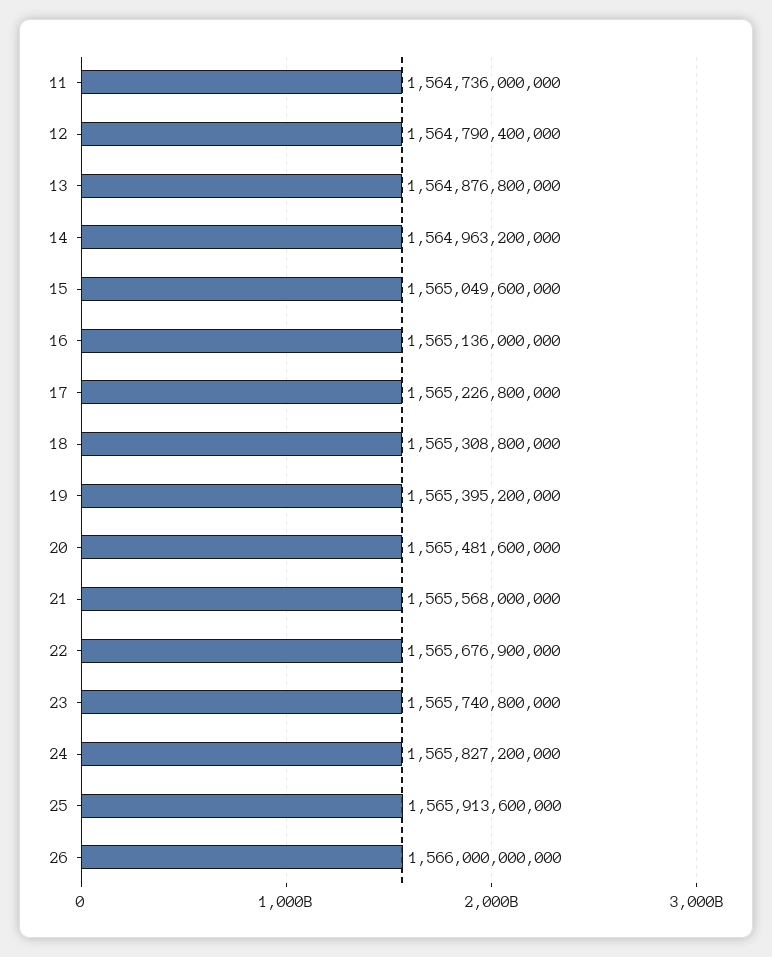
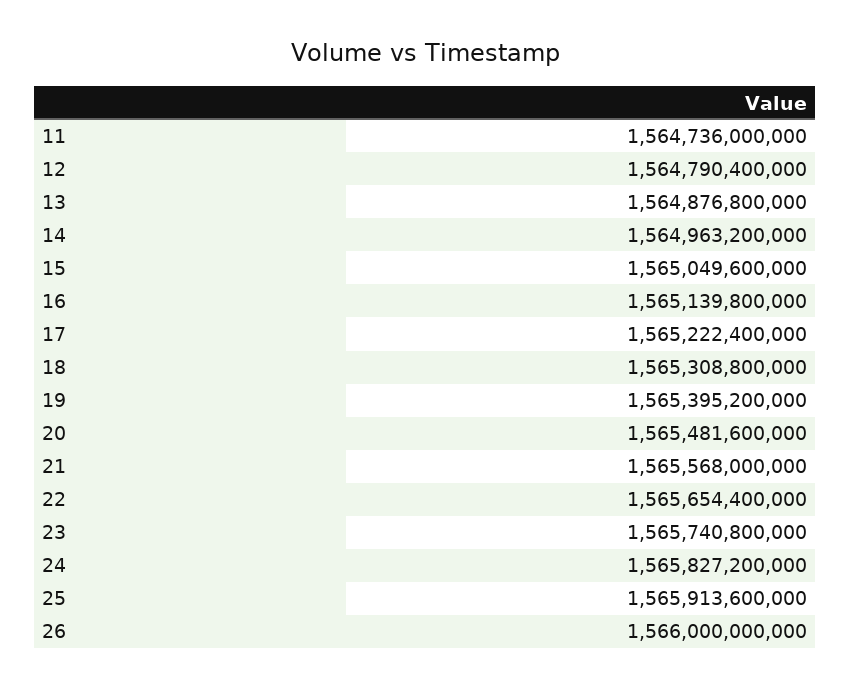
16: 1565136000000 -> 1565139800000
17: 1565226800000 -> 1565222400000
22: 1565676900000 -> 1565654400000

